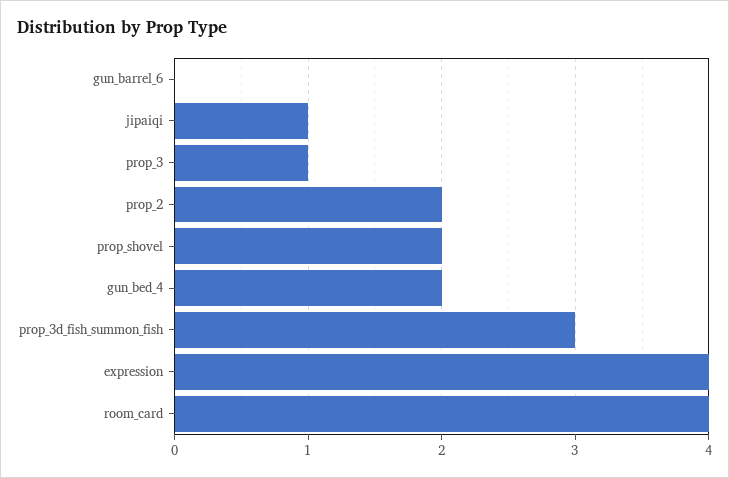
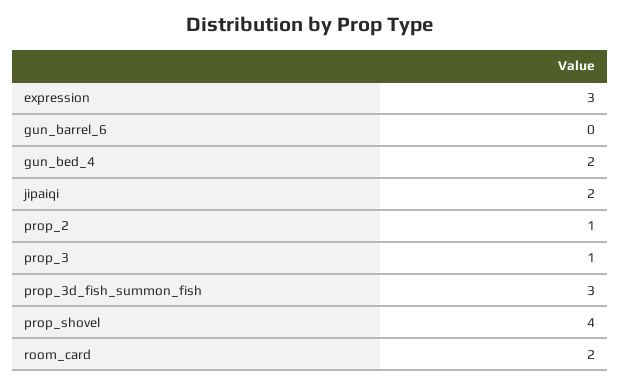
jipaiqi: 1 -> 2
prop_2: 2 -> 1
prop_shovel: 2 -> 4
expression: 4 -> 3
room_card: 4 -> 2

